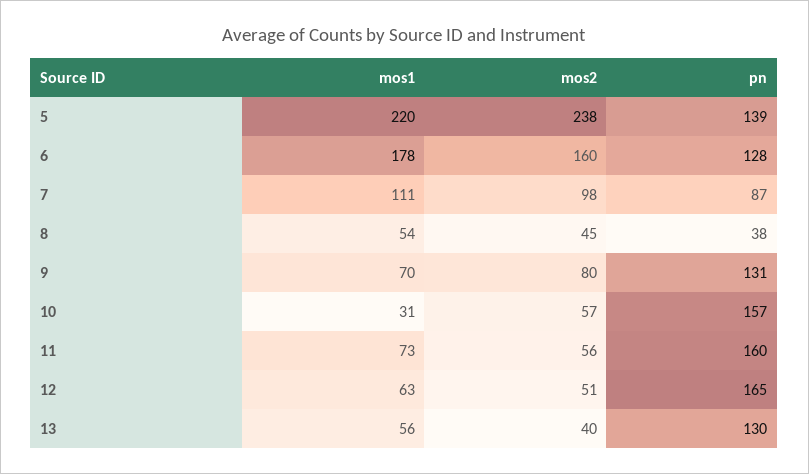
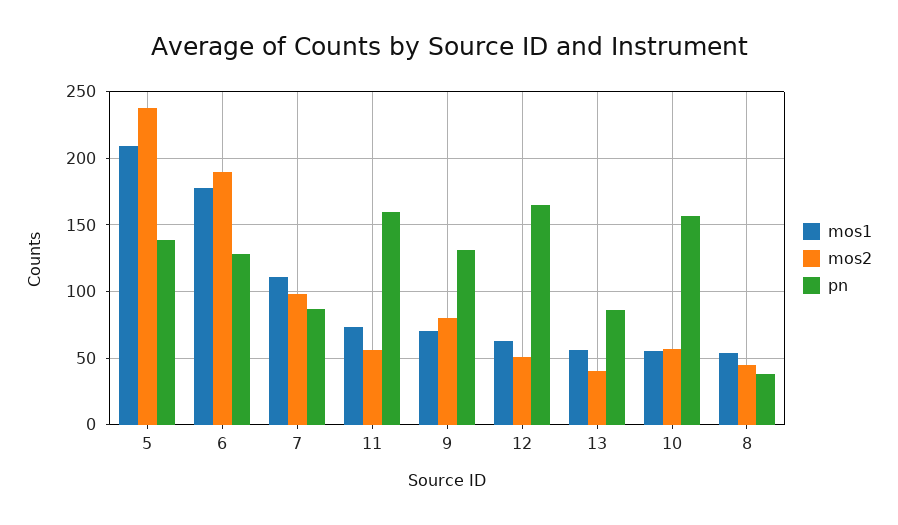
mos1, 5: 220 -> 210
mos2, 6: 160 -> 190
mos1, 10: 31 -> 55
pn, 13: 130 -> 85

